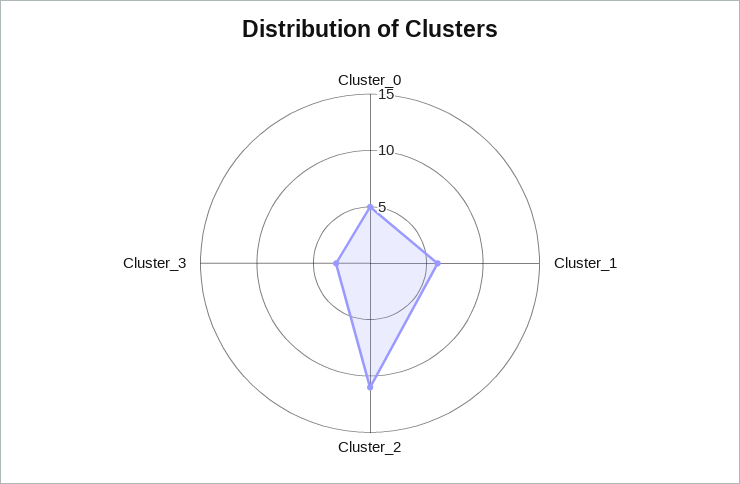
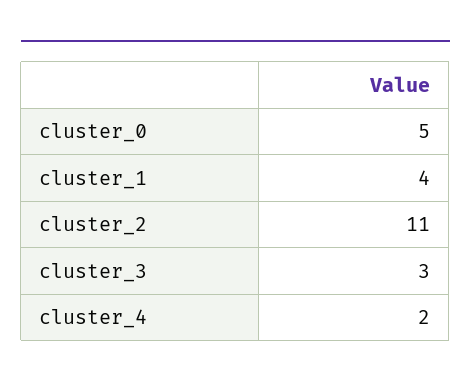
Cluster_1: 6 -> 4
cluster_4: none -> 2

